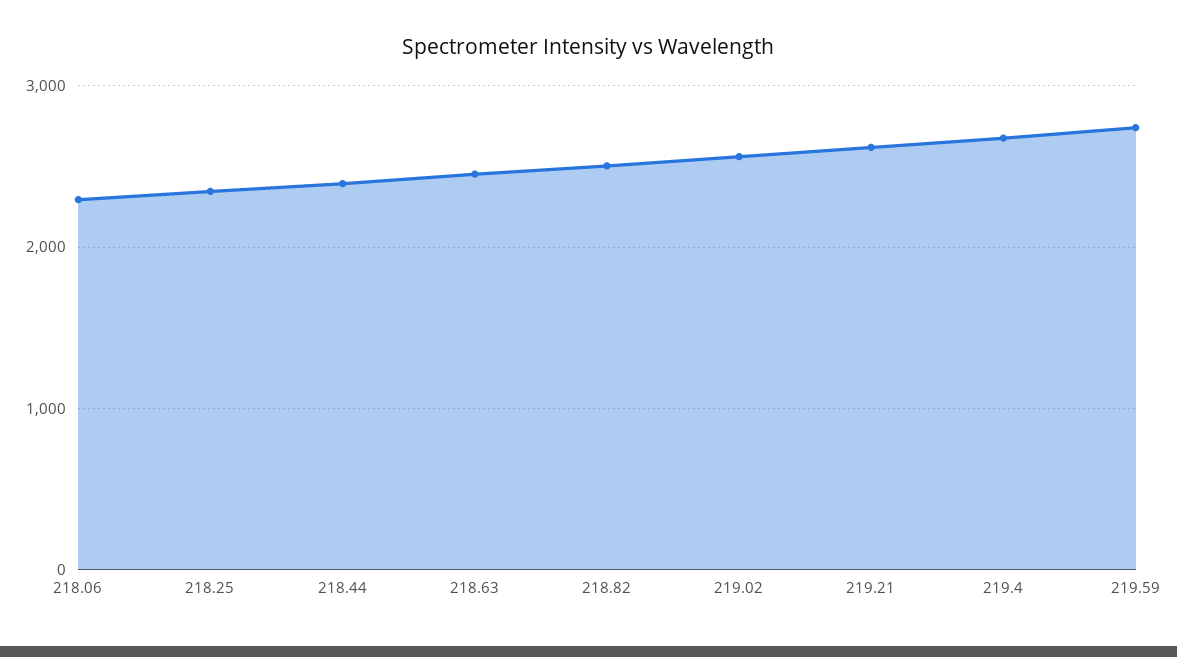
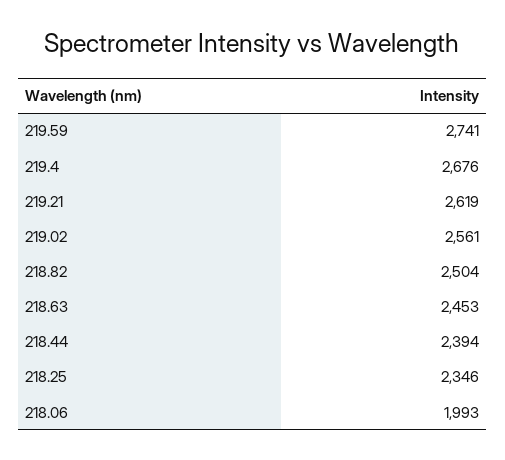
218.06: 2300 -> 1993

